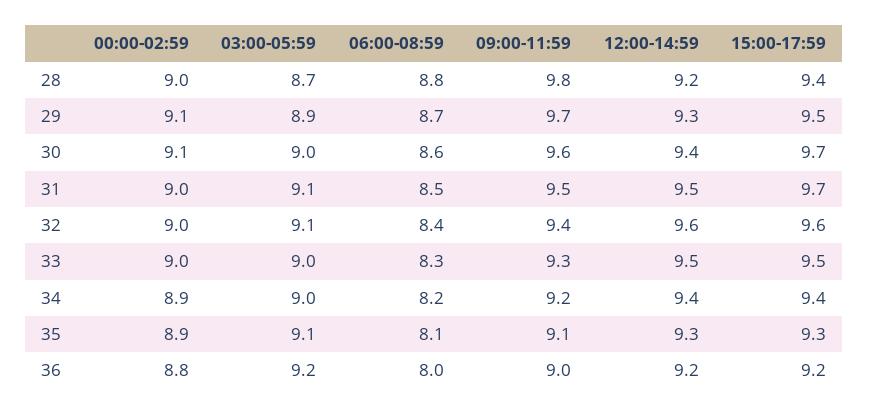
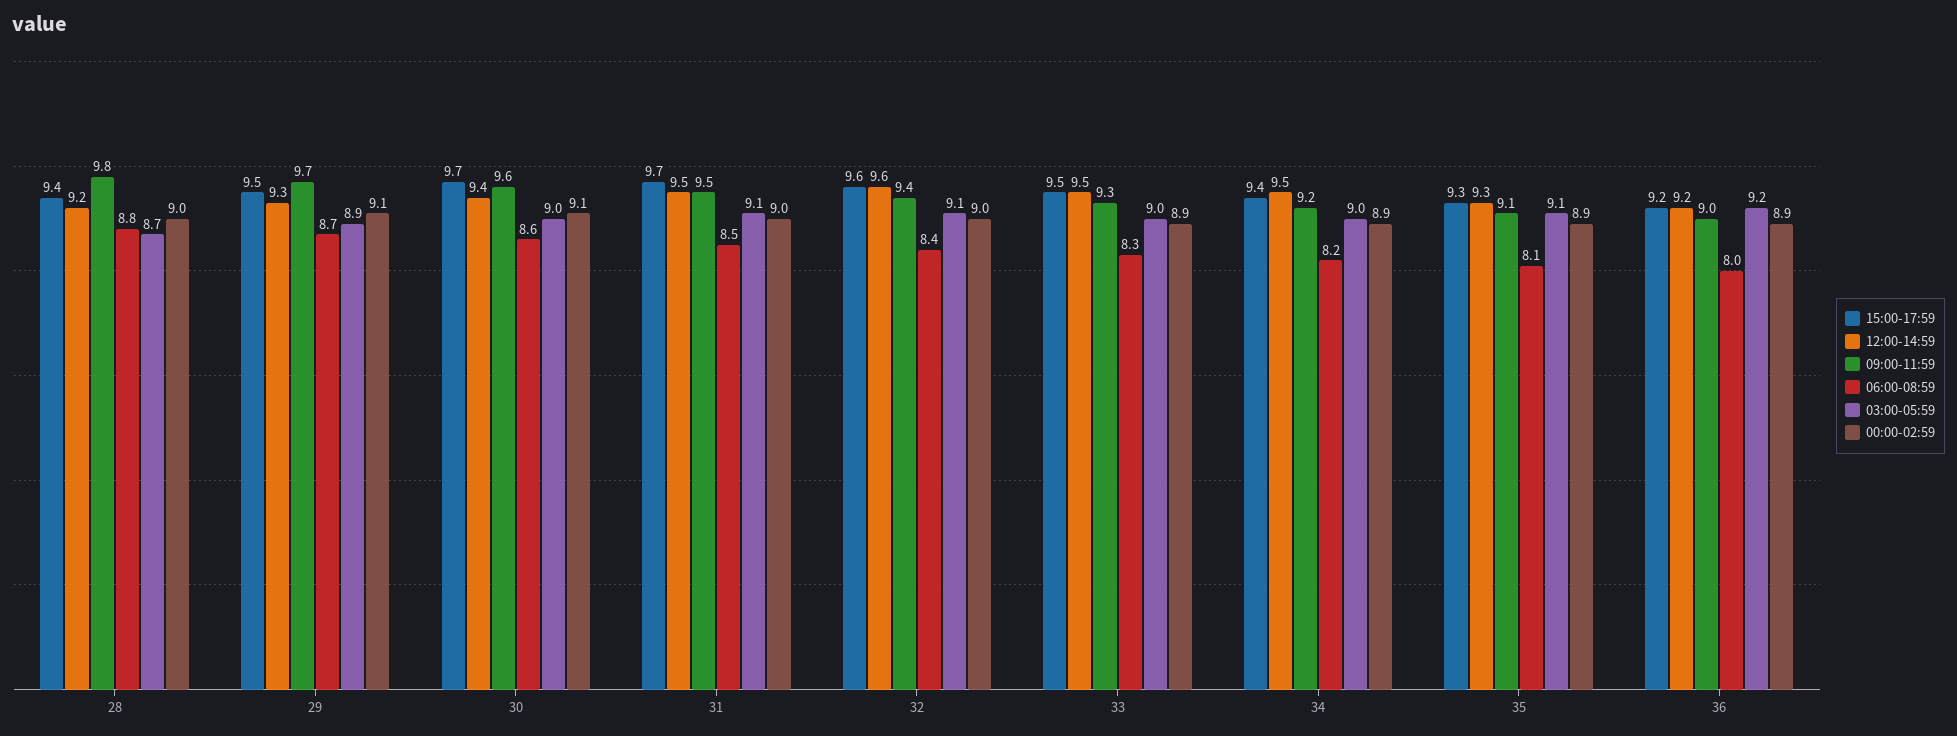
00:00-02:59, 33: 9 -> 8.9
12:00-14:59, 34: 9.4 -> 9.5
00:00-02:59, 36: 8.8 -> 8.9

